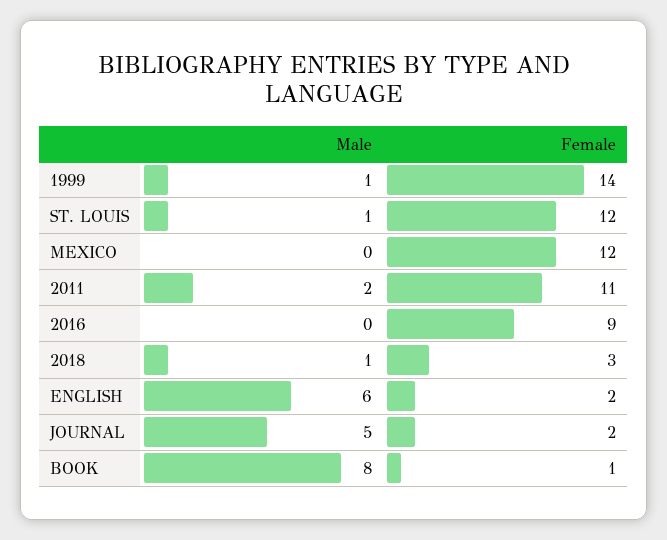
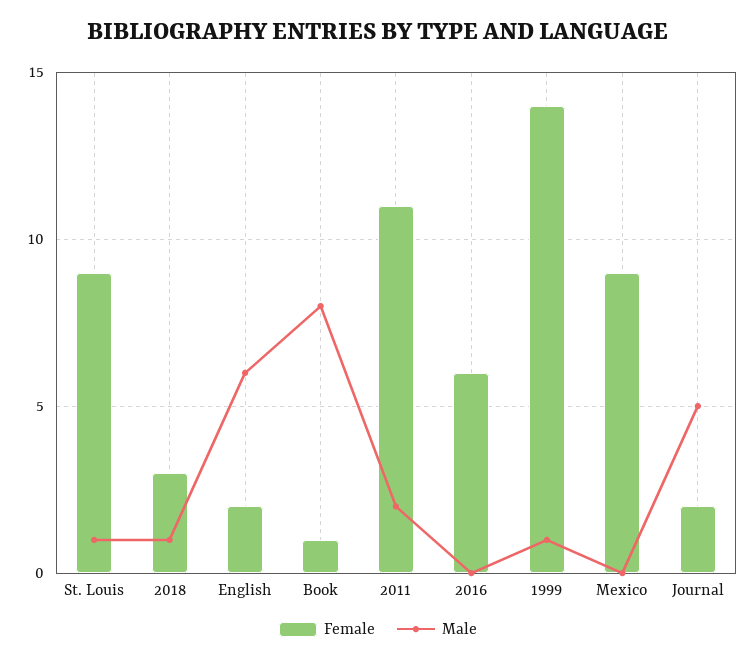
Female, ST. LOUIS: 12 -> 9
Female, MEXICO: 12 -> 9
Female, 2016: 9 -> 6

